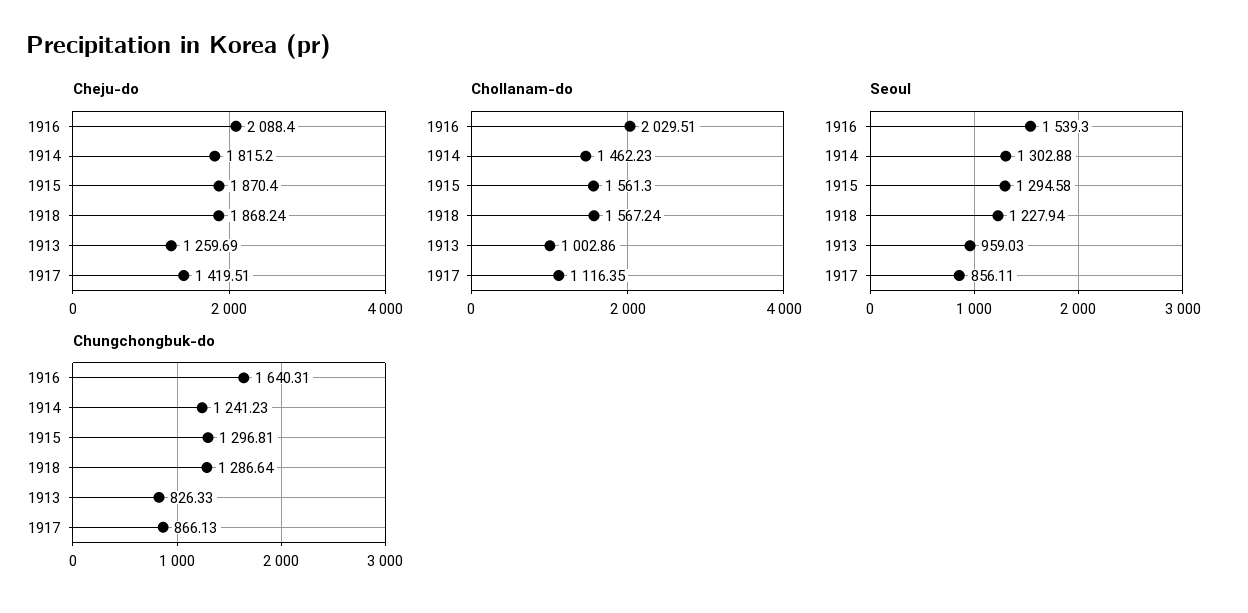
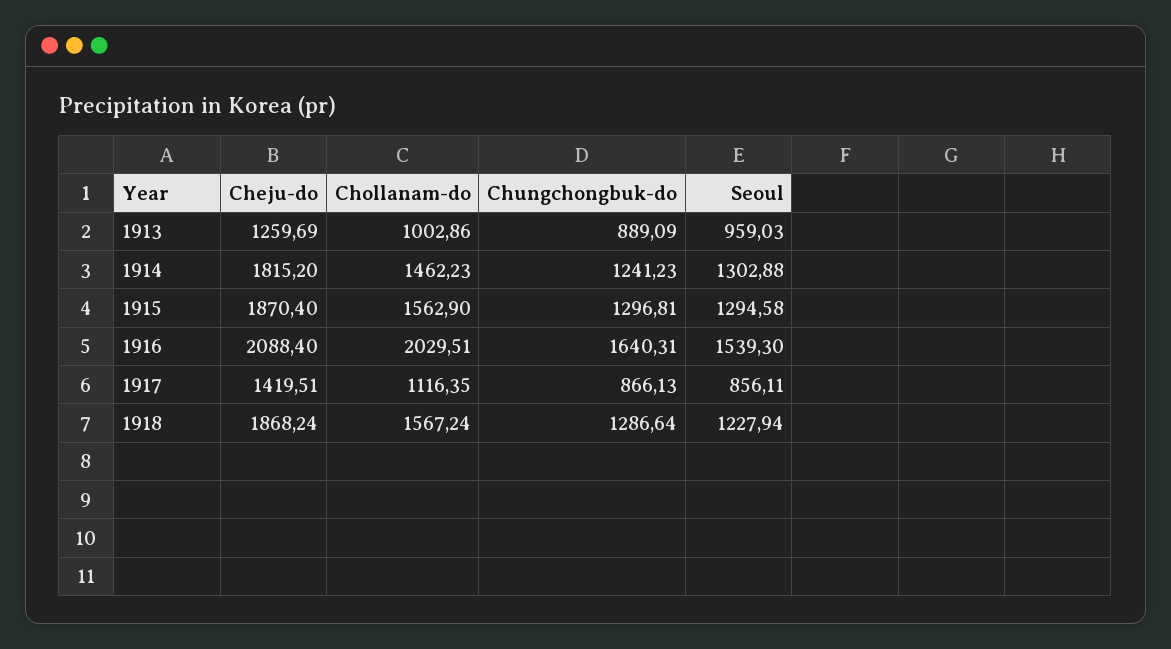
Chollanam-do, 1915: 1561.3 -> 1562.9
Chungchongbuk-do, 1913: 826.33 -> 889.09

